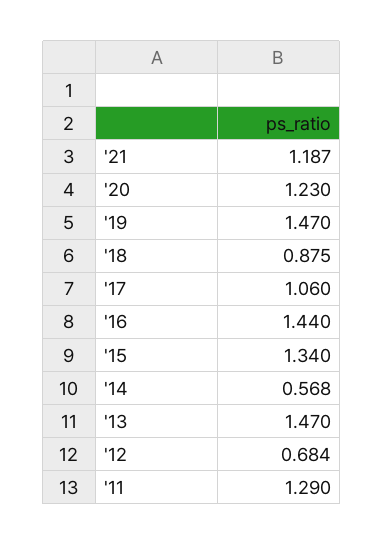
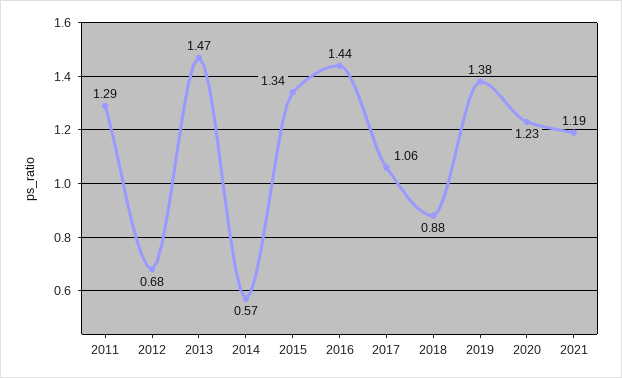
'19: 1.47 -> 1.38

